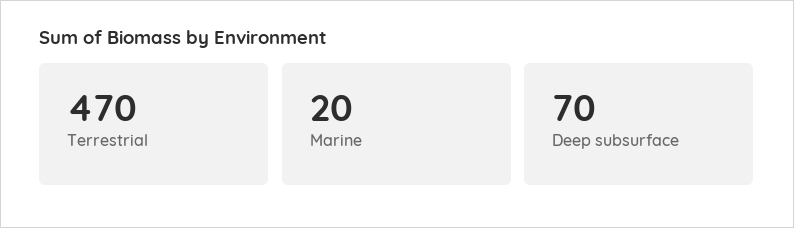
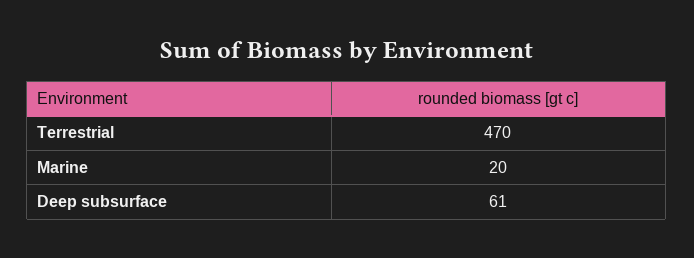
Deep subsurface: 70 -> 61

